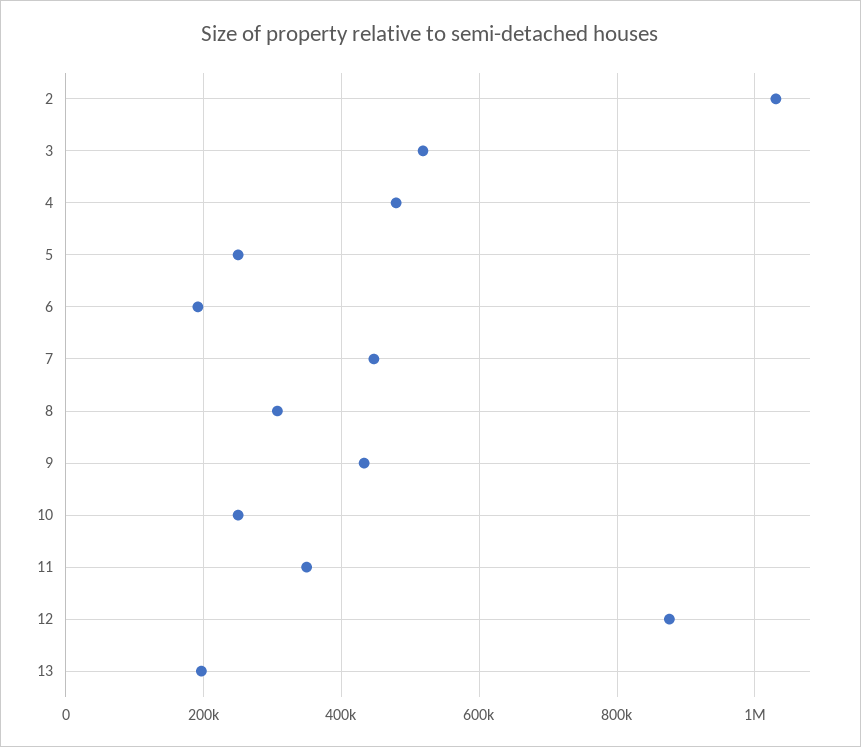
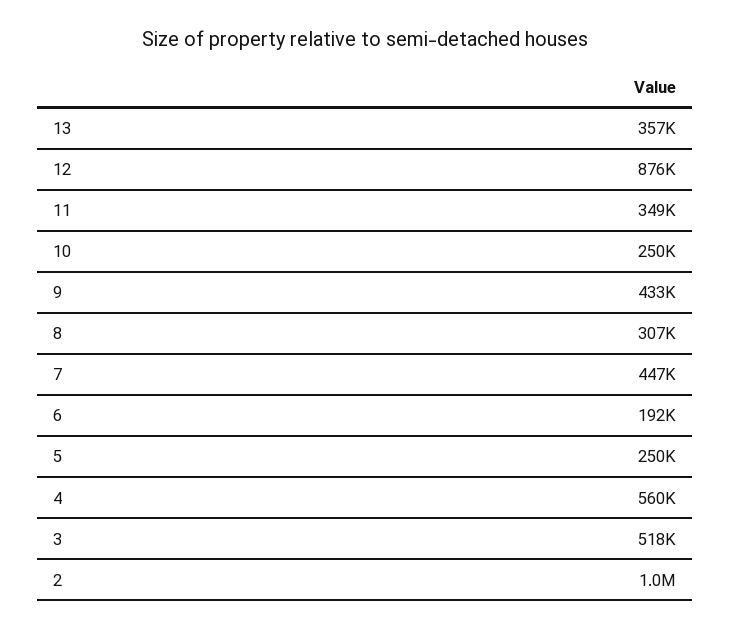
4: 480000 -> 560000
13: 200000 -> 357000

